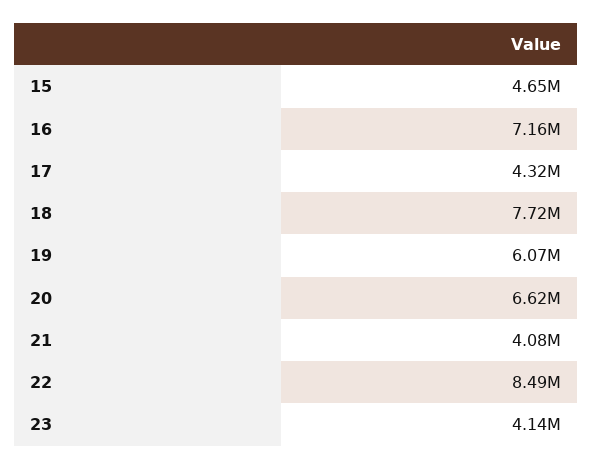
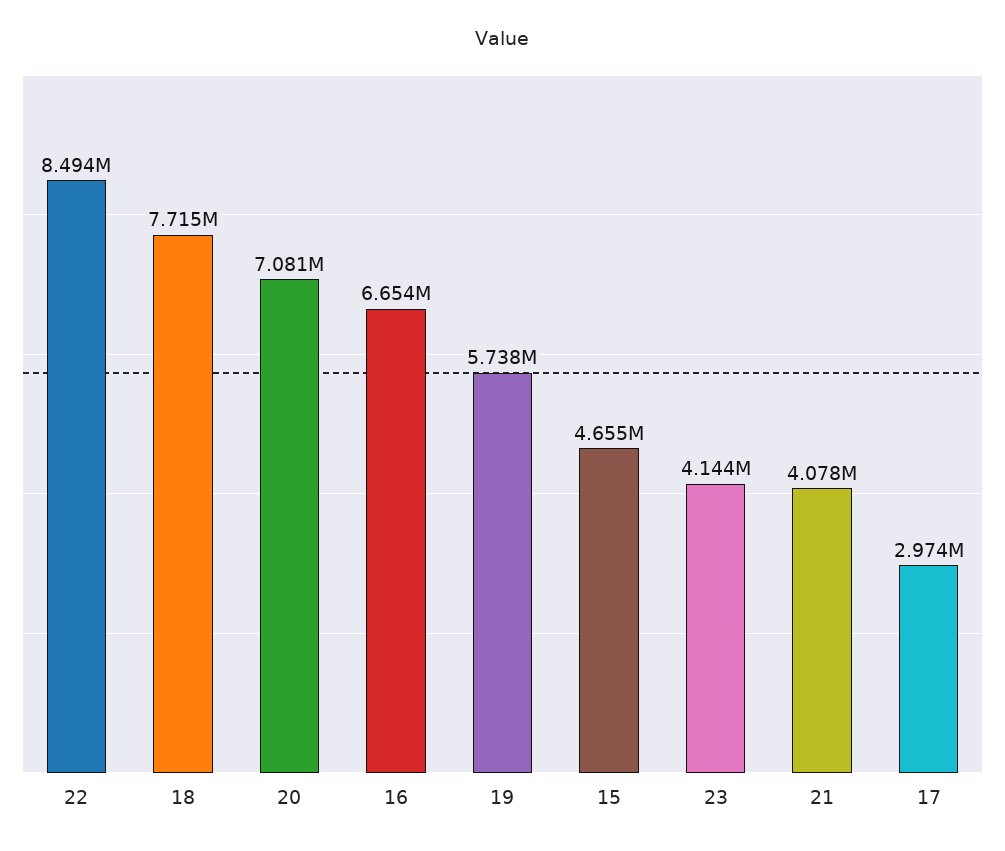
16: 7160000 -> 6654000
17: 4320000 -> 2974000
19: 6070000 -> 5738000
20: 6620000 -> 7081000

